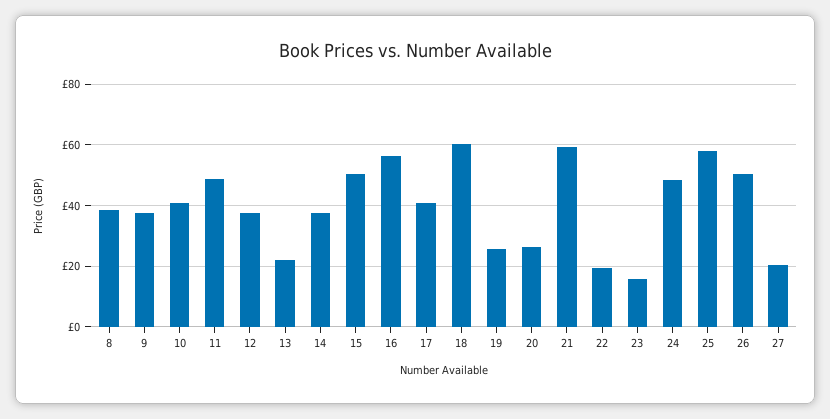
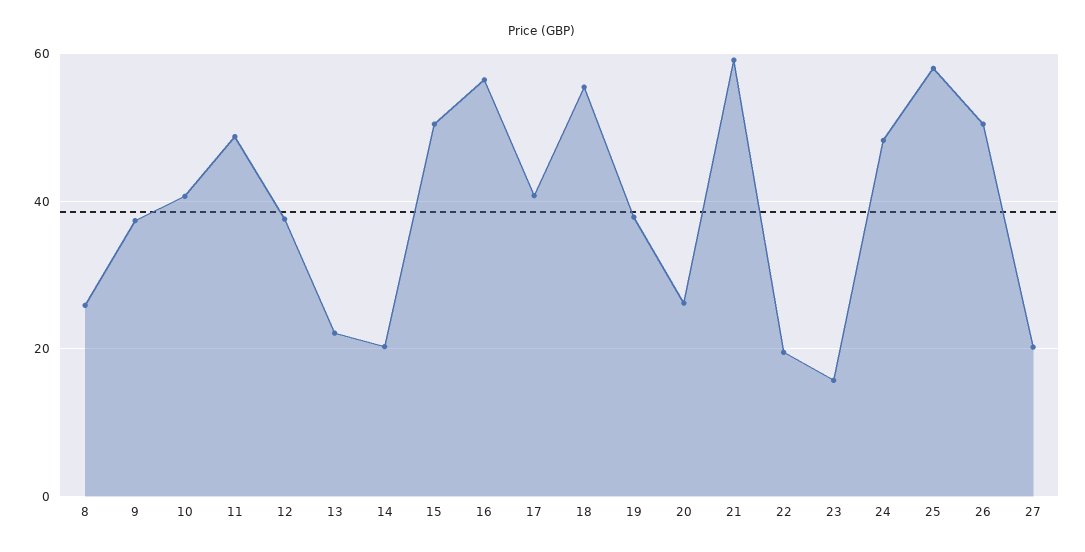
8: 38 -> 26
14: 38 -> 20
18: 60 -> 56
19: 26 -> 38

